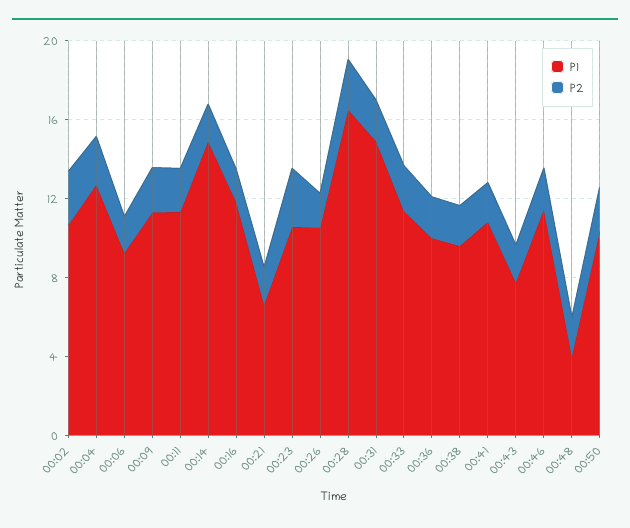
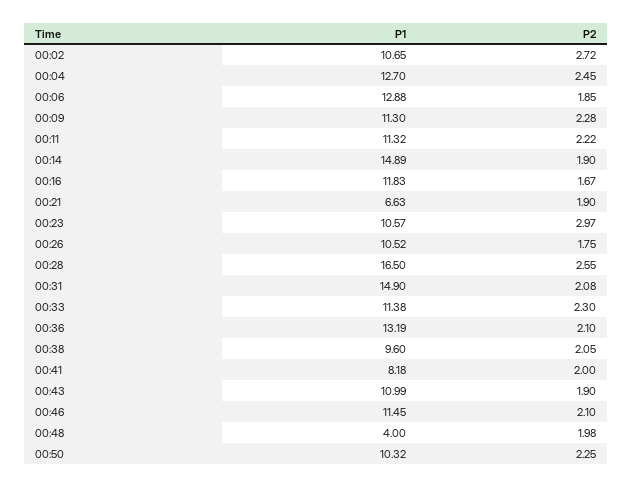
P1, 00:06: 9 -> 12.88
P1, 00:36: 10 -> 13.19
P1, 00:41: 11 -> 8.18
P1, 00:43: 8 -> 10.99

